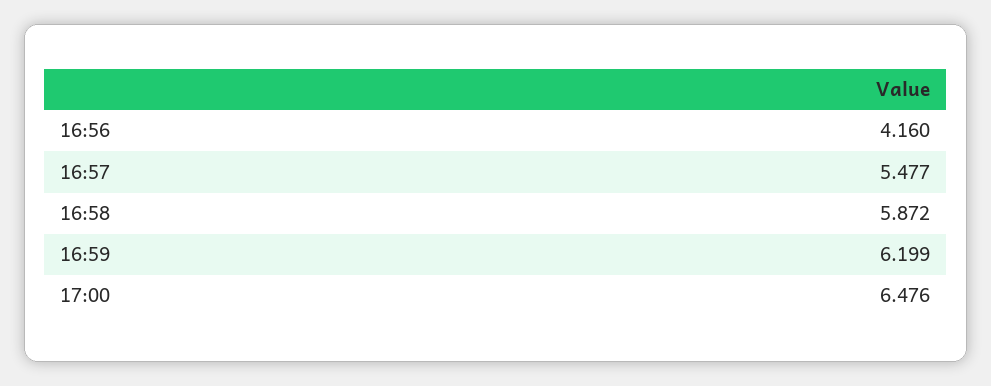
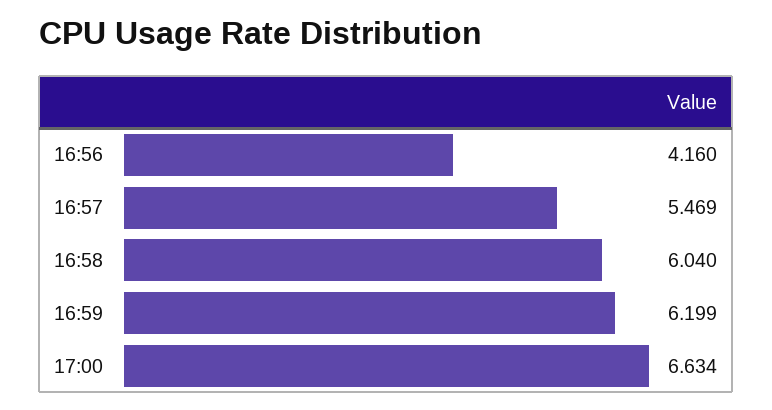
16:57: 5.477 -> 5.469
16:58: 5.872 -> 6.04
17:00: 6.476 -> 6.634

